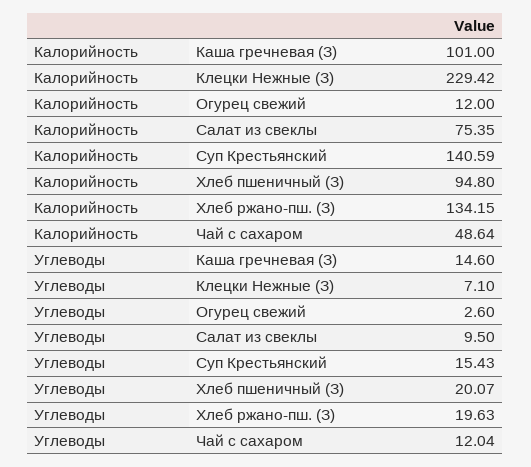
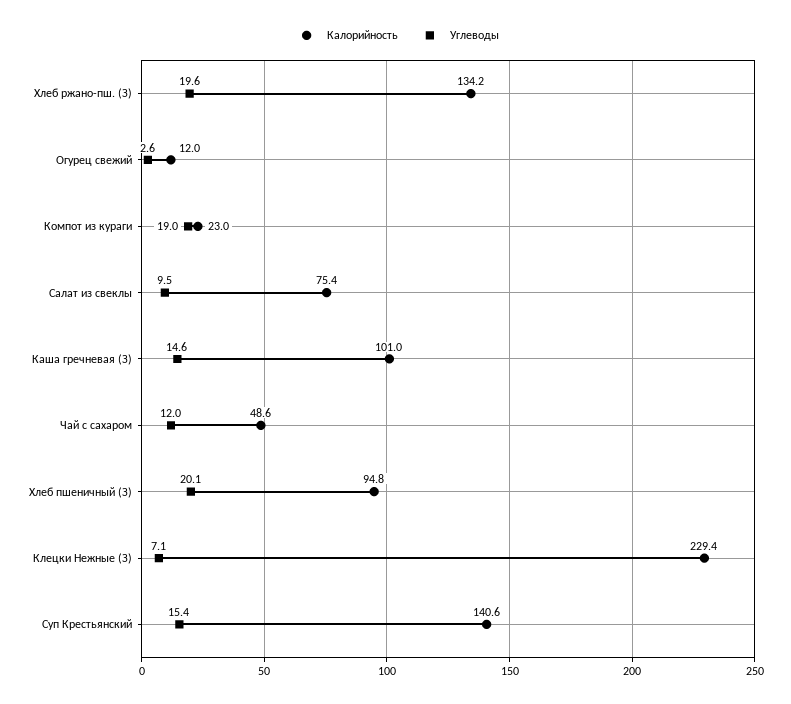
Калорийность, Компот из кураги: none -> 23
Углеводы, Компот из кураги: none -> 19

